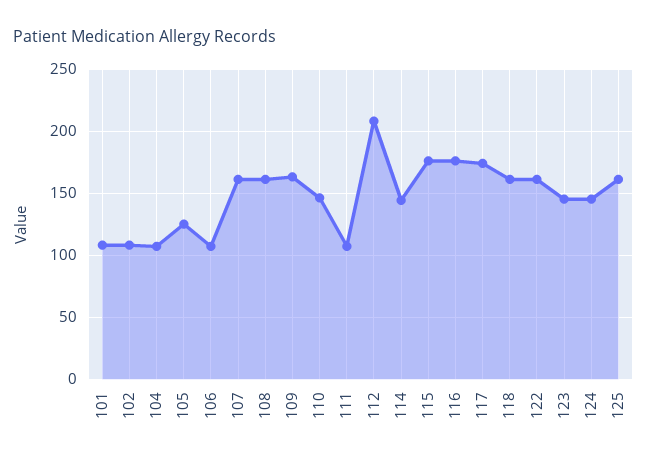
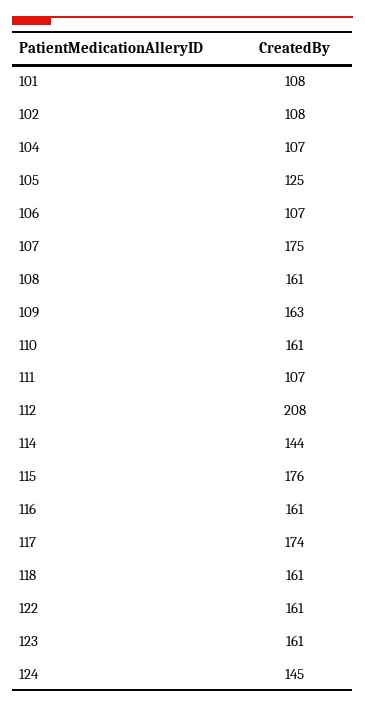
107: 160 -> 175
110: 145 -> 161
116: 175 -> 161
123: 145 -> 161
125: 160 -> none

